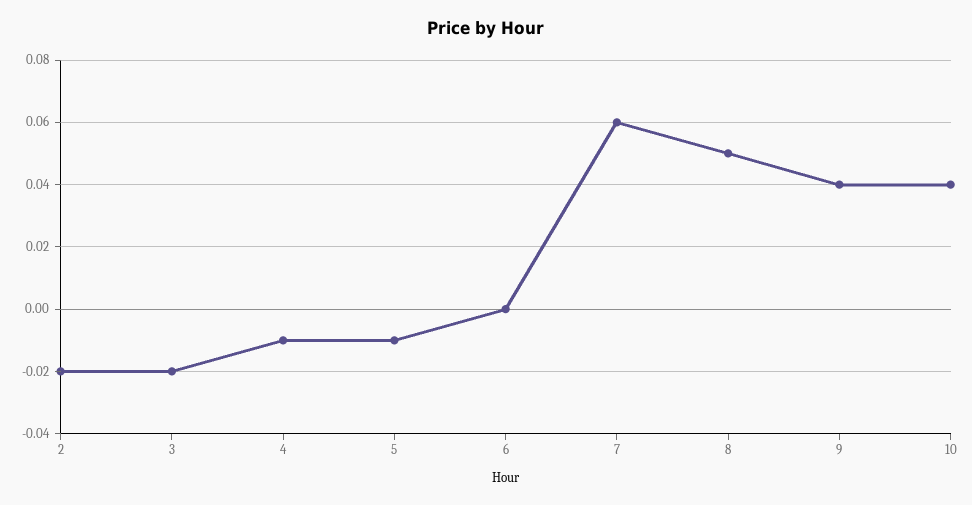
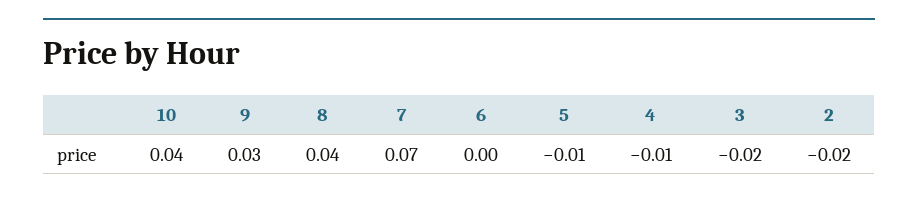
7: 0.06 -> 0.07
8: 0.05 -> 0.04
9: 0.04 -> 0.03

